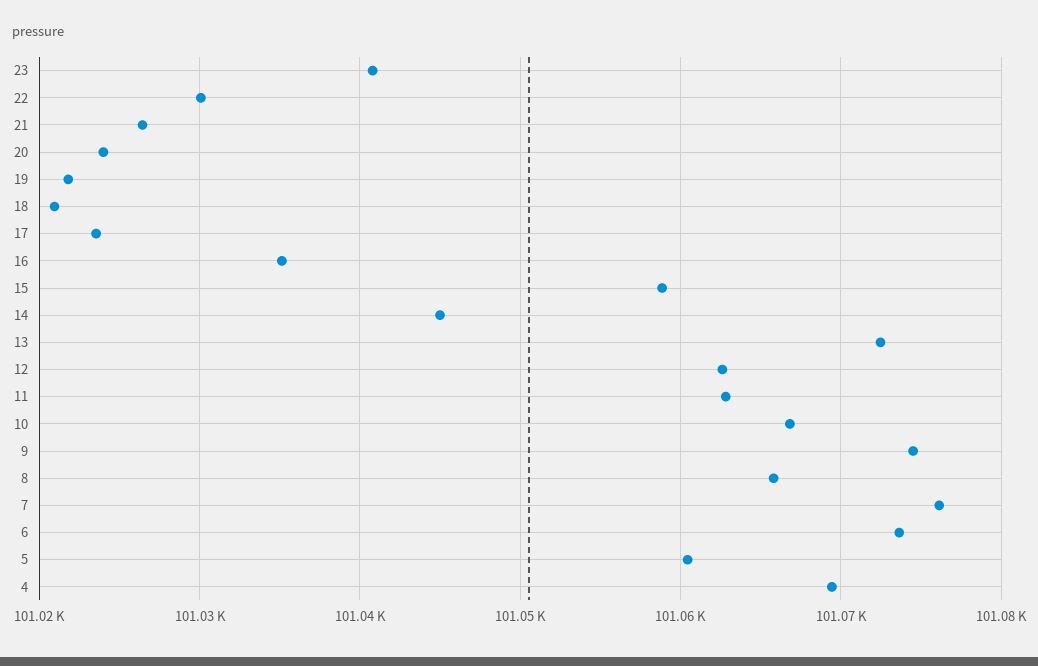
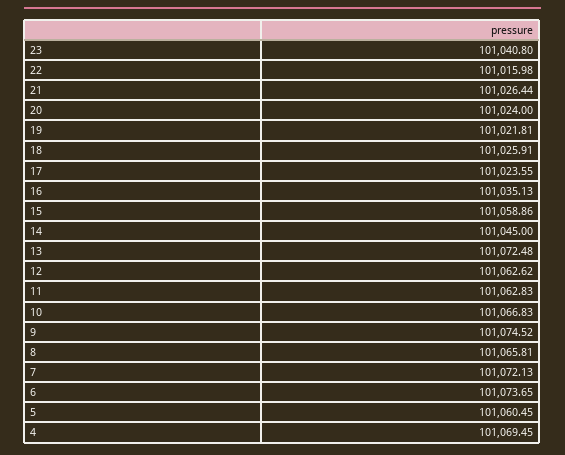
22: 101030 -> 101015.98
18: 101021 -> 101025.91
7: 101076 -> 101072.13

